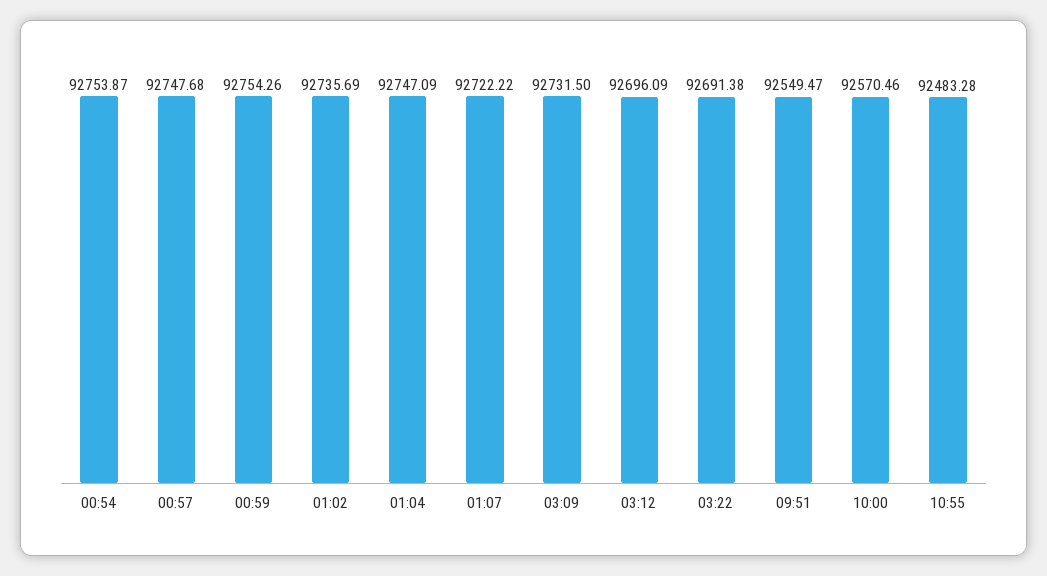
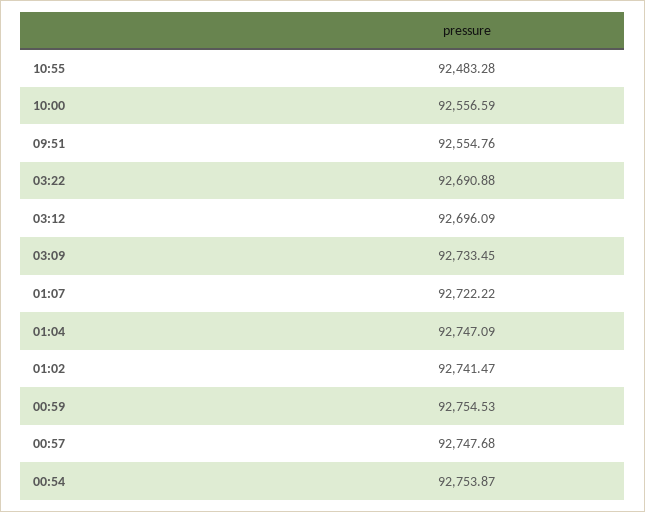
00:59: 92754.26 -> 92754.53
01:02: 92735.69 -> 92741.47
03:09: 92731.5 -> 92733.45
03:22: 92691.38 -> 92690.88
09:51: 92549.47 -> 92554.76
10:00: 92570.46 -> 92556.59

